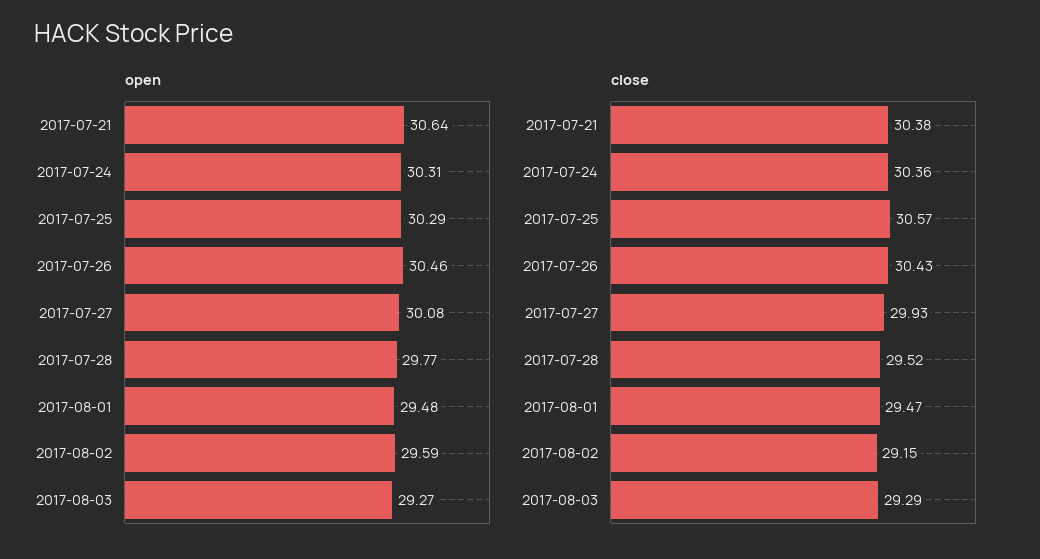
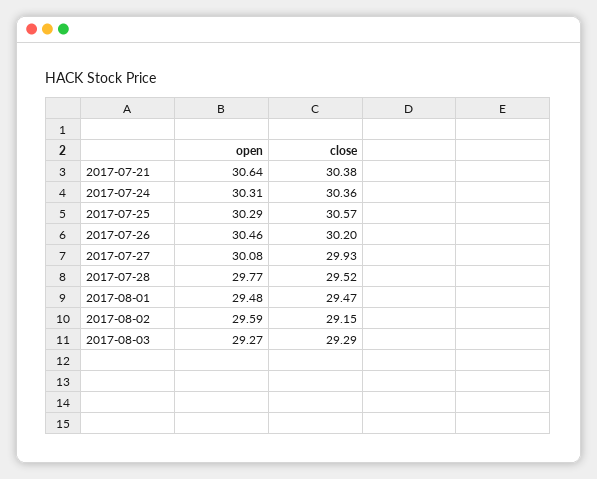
close, 2017-07-26: 30.43 -> 30.2

